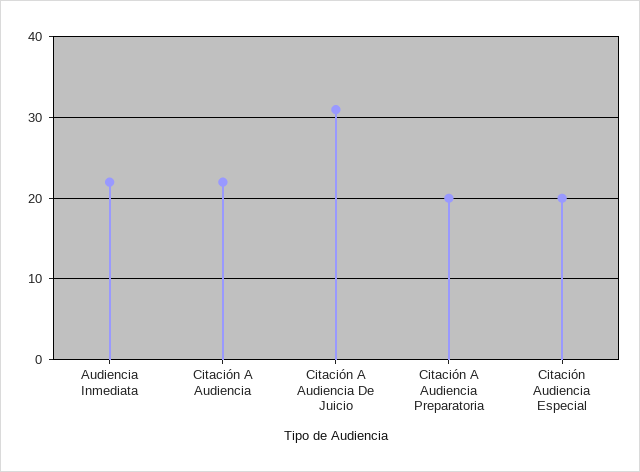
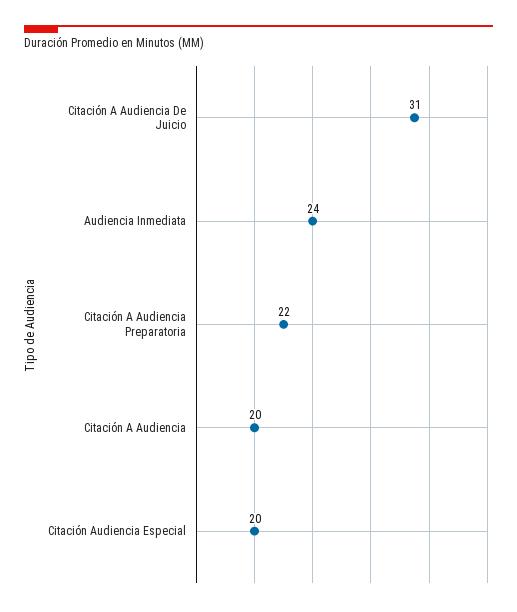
Audiencia Inmediata: 22 -> 24
Citación A Audiencia: 22 -> 20
Citación A Audiencia Preparatoria: 20 -> 22

